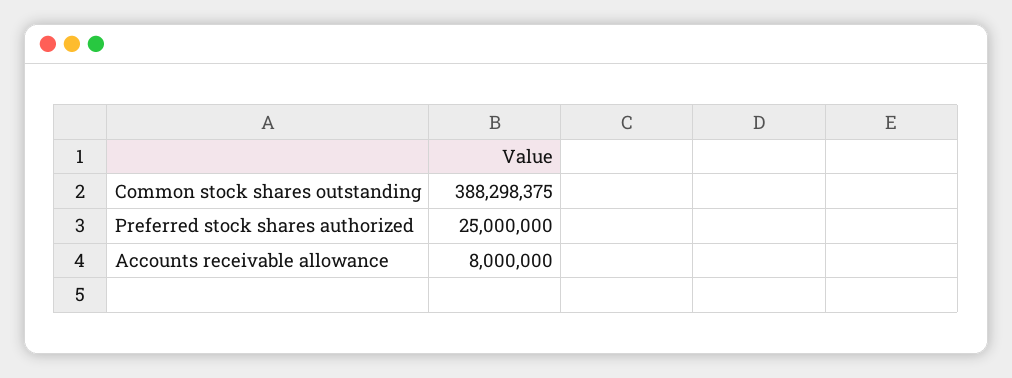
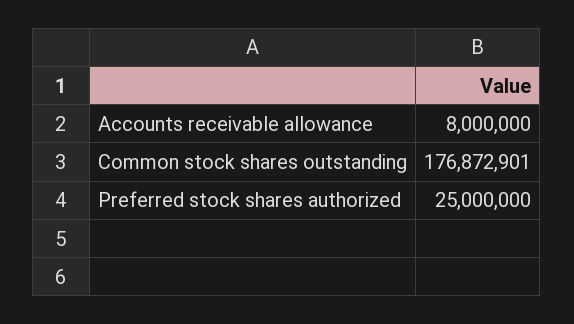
Common stock shares outstanding: 388298375 -> 176872901

